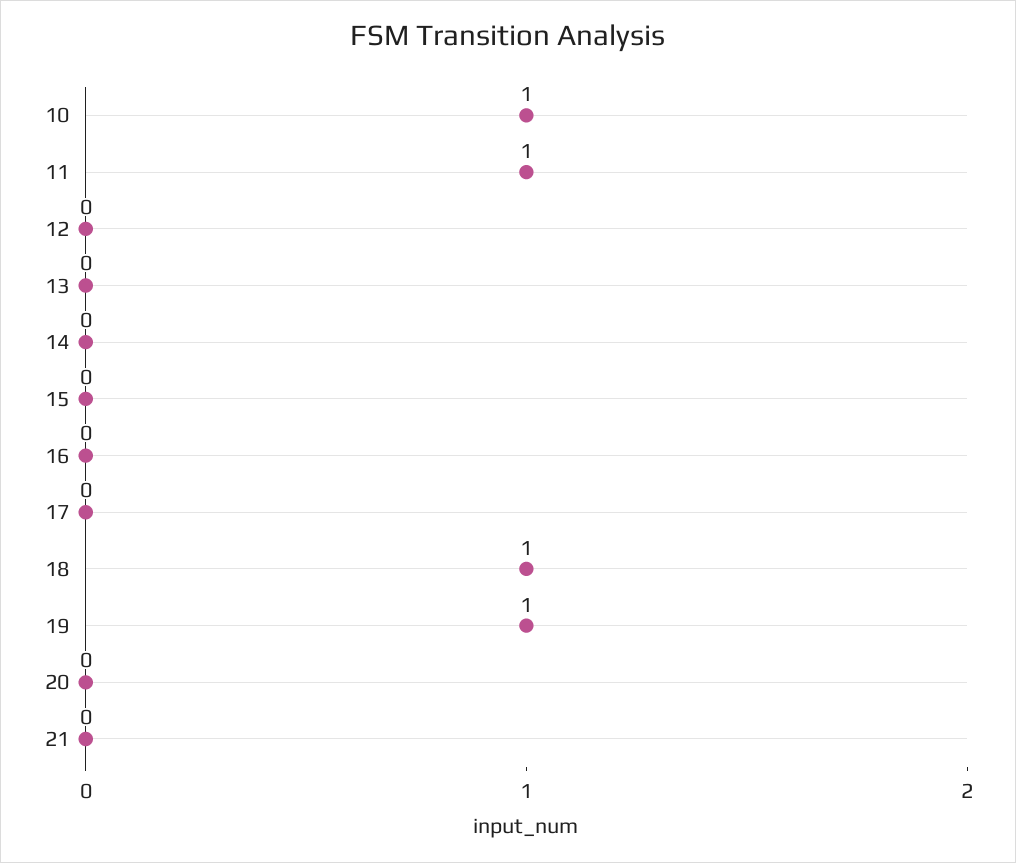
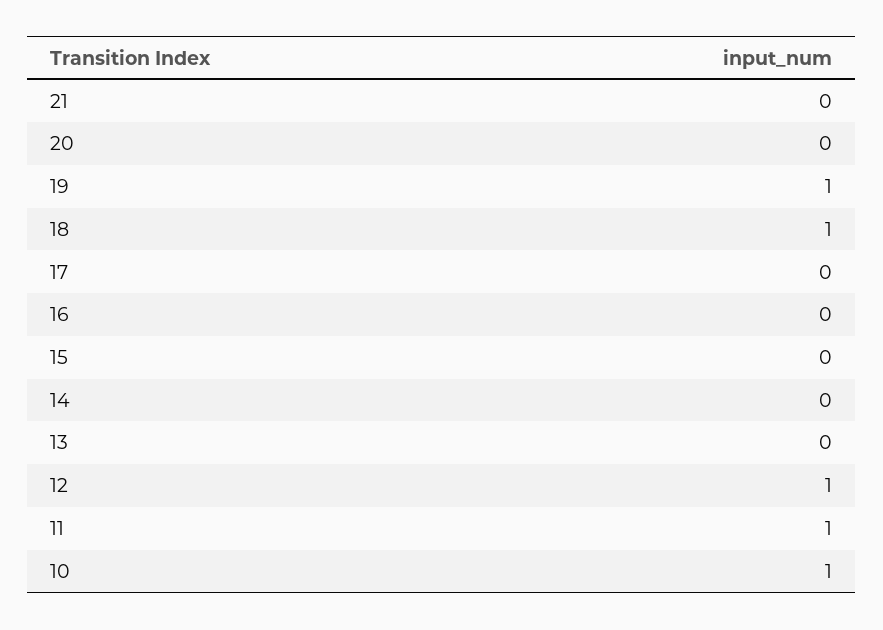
12: 0 -> 1

